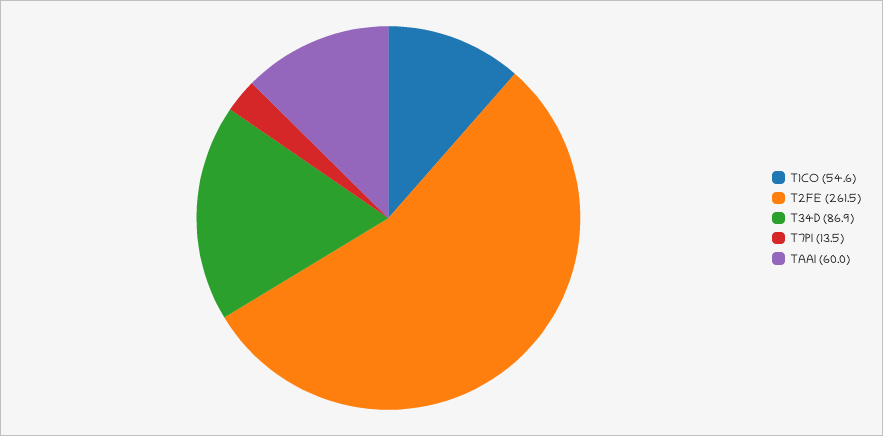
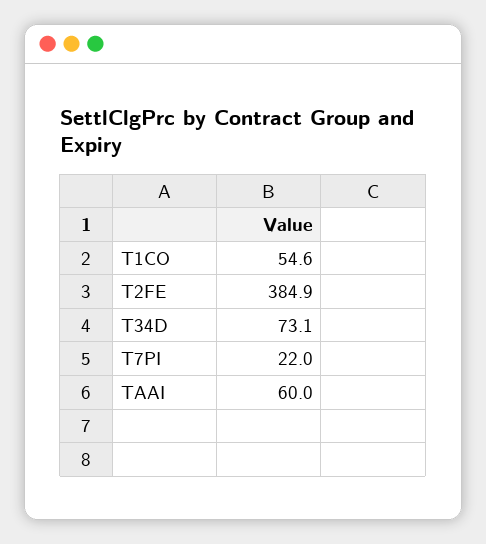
T2FE: 261.5 -> 384.9
T34D: 86.9 -> 73.1
T7PI: 13.5 -> 22

